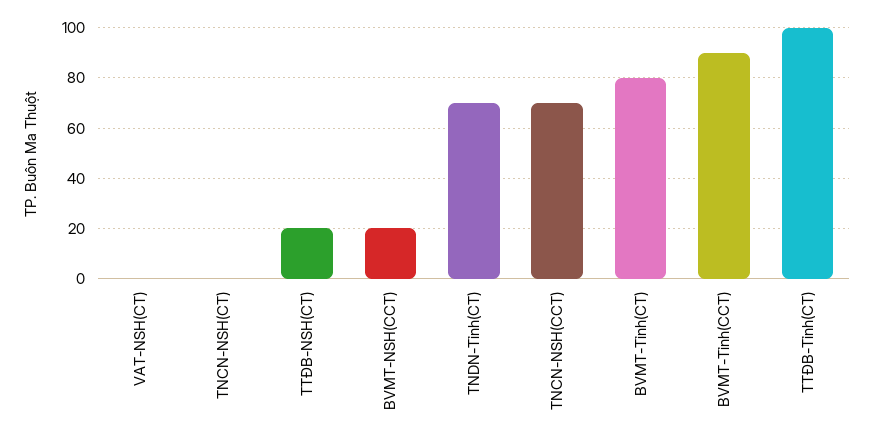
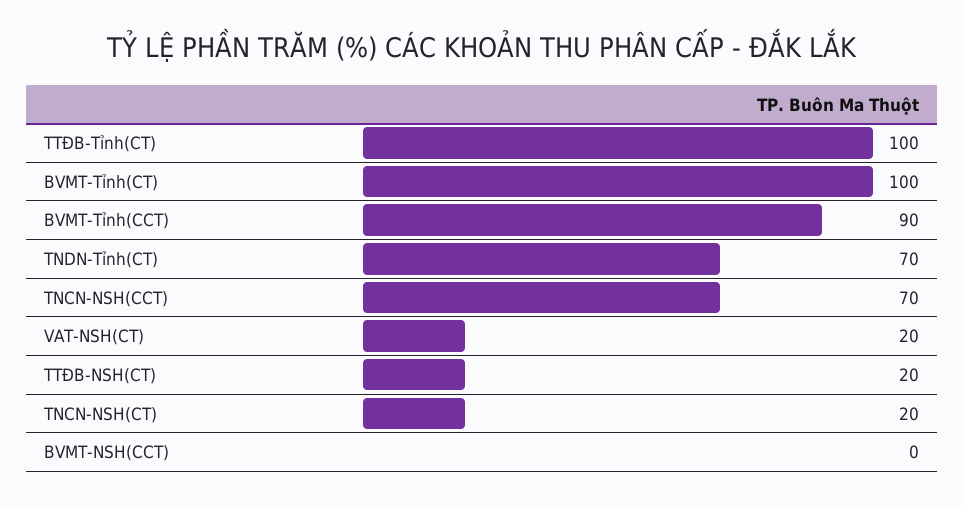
VAT-NSH(CT): 0 -> 20
TNCN-NSH(CT): 0 -> 20
BVMT-NSH(CCT): 20 -> 0
BVMT-Tỉnh(CT): 80 -> 100

